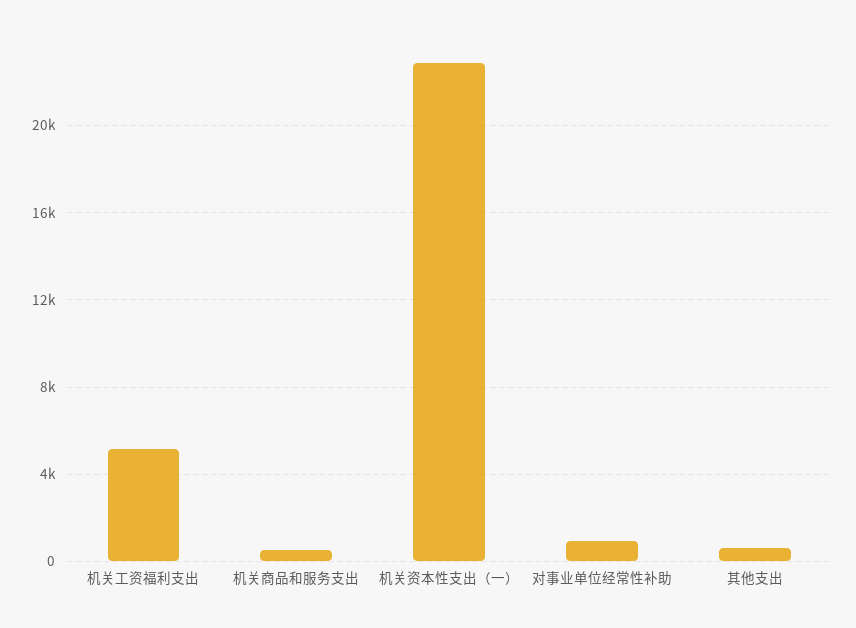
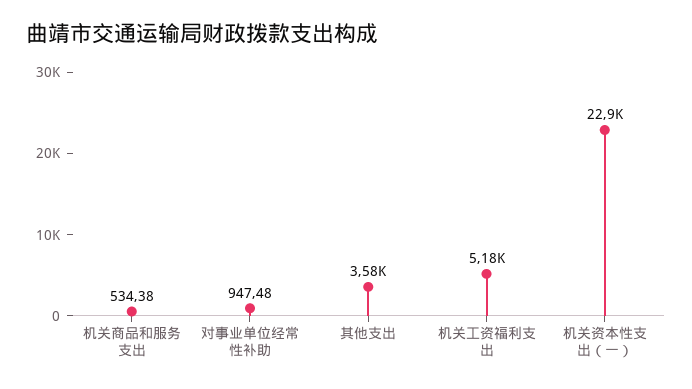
其他支出: 500 -> 3580

